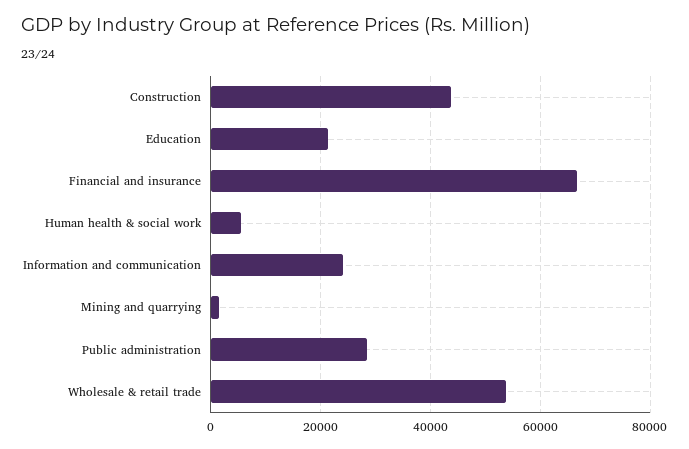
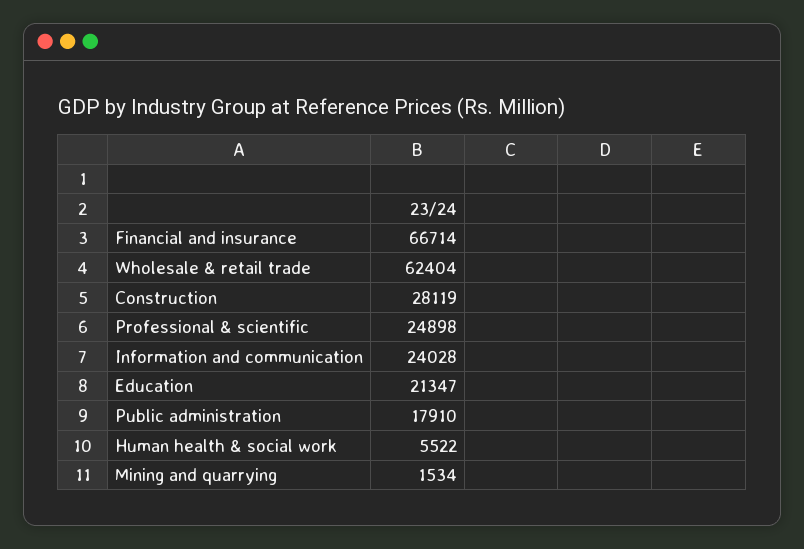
Construction: 44000 -> 28119
Public administration: 28000 -> 17910
Wholesale & retail trade: 54000 -> 62404
Professional & scientific: none -> 24898

